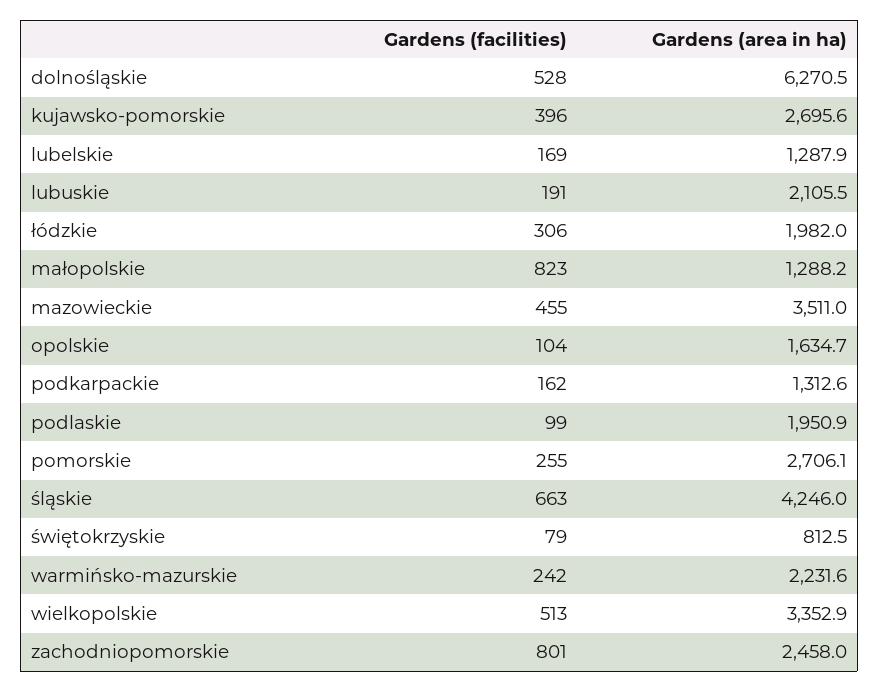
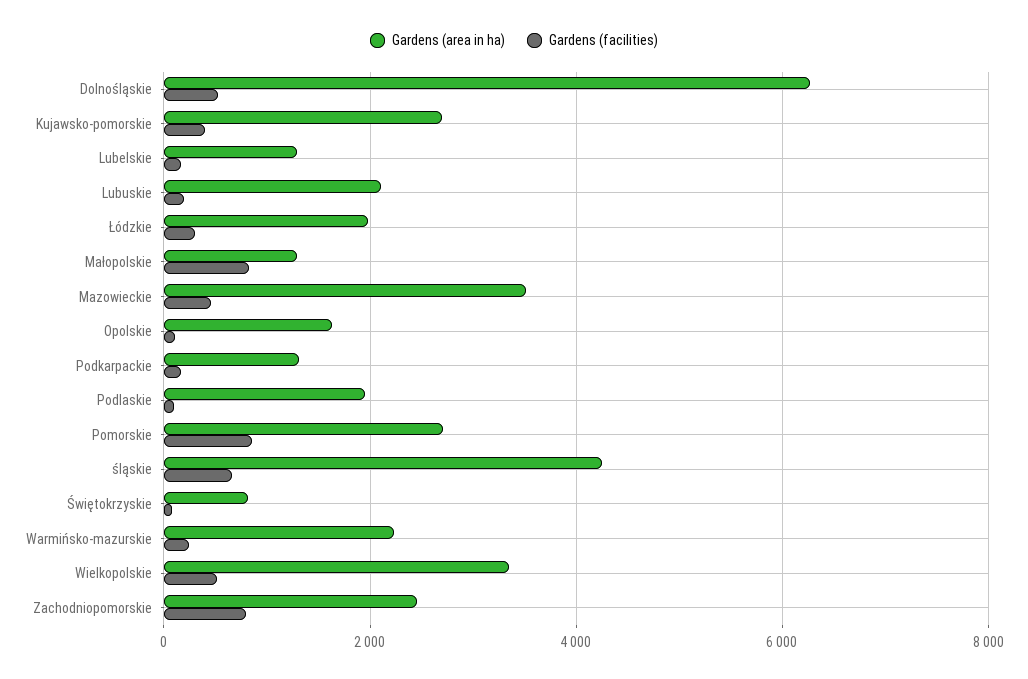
Gardens (facilities), pomorskie: 255 -> 800

